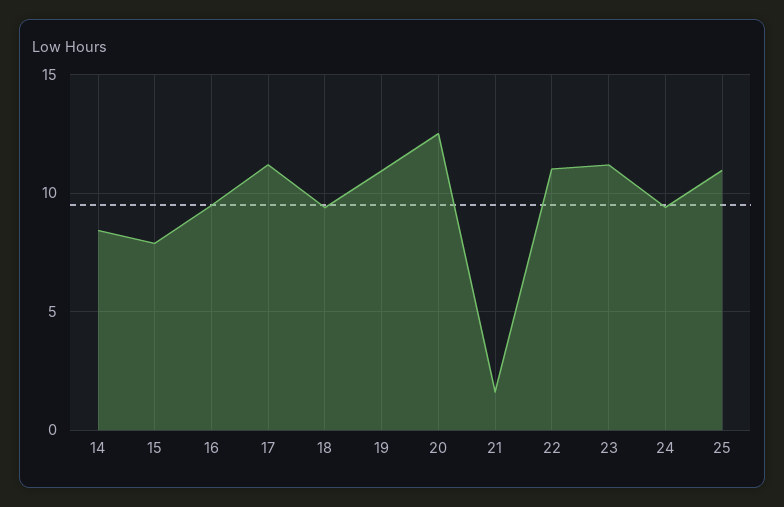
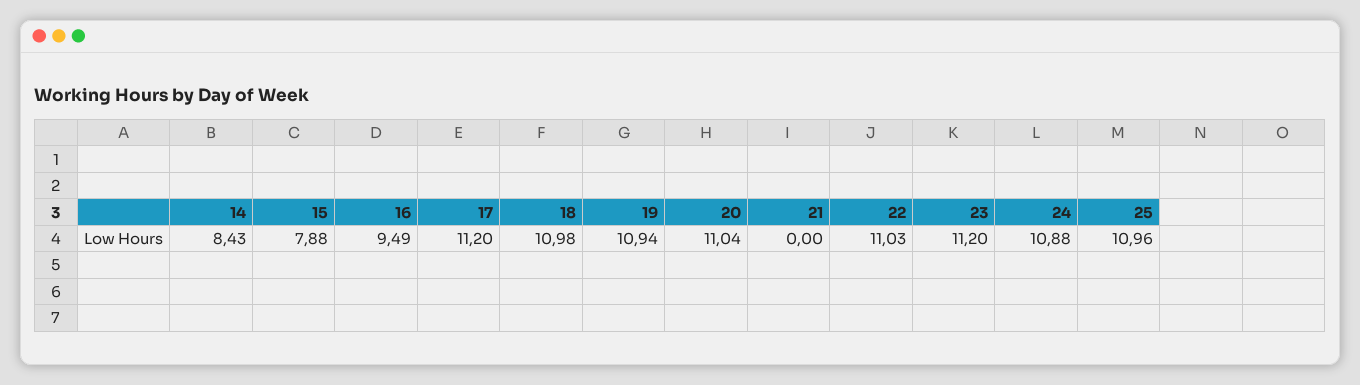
18: 9.5 -> 10.98
20: 12.5 -> 11.04
21: 1.5 -> 0
24: 9.5 -> 10.88

